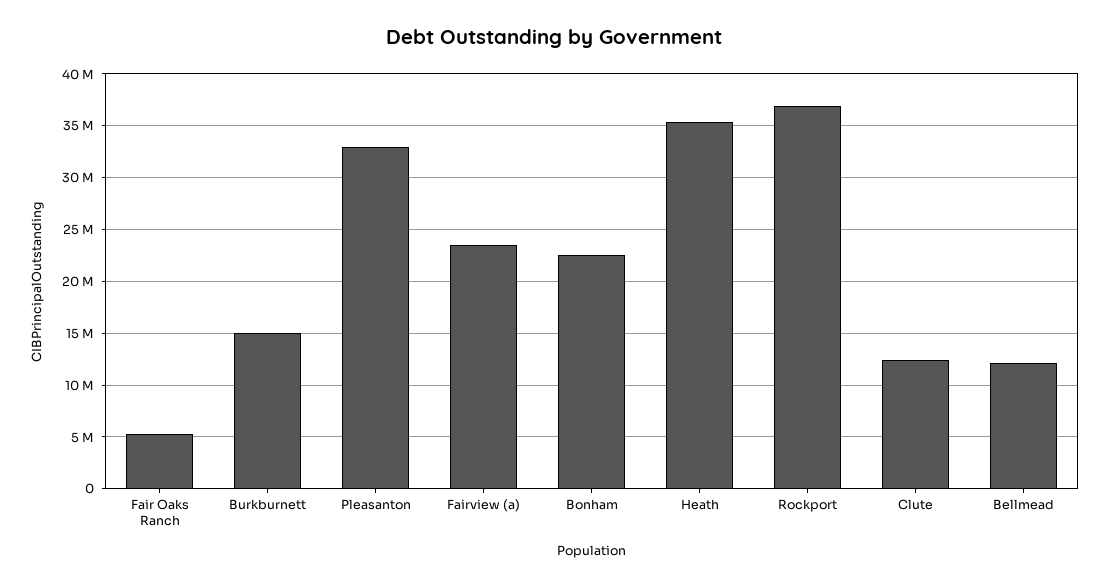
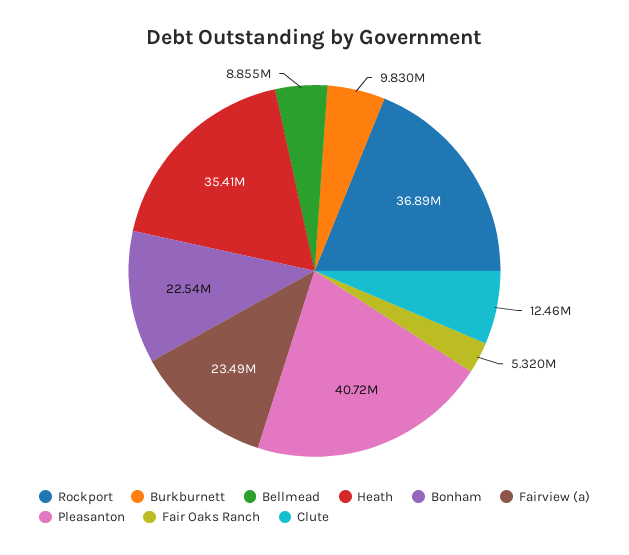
Burkburnett: 15000000 -> 9830000
Pleasanton: 33000000 -> 40720000
Bellmead: 12000000 -> 8855000

